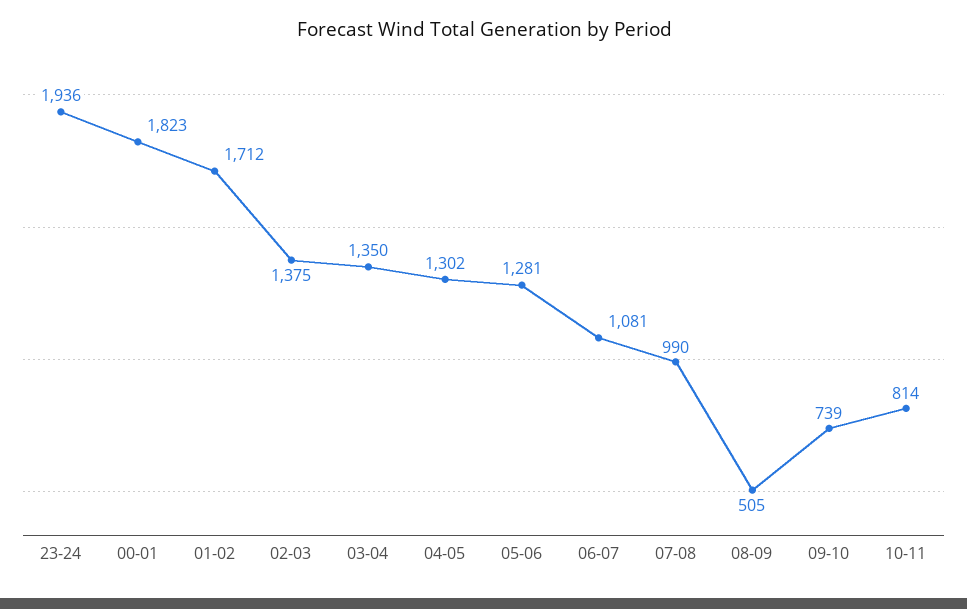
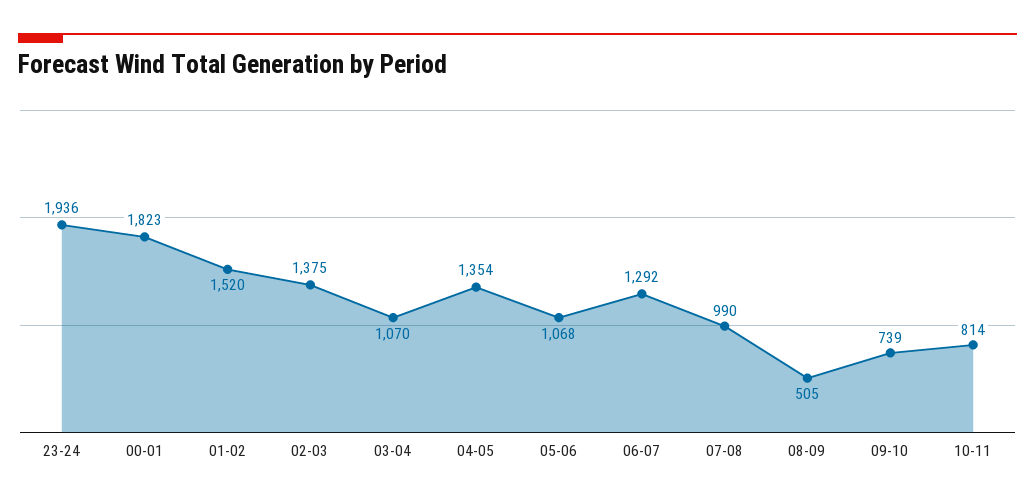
01-02: 1712 -> 1520
03-04: 1350 -> 1070
04-05: 1302 -> 1354
05-06: 1281 -> 1068
06-07: 1081 -> 1292

